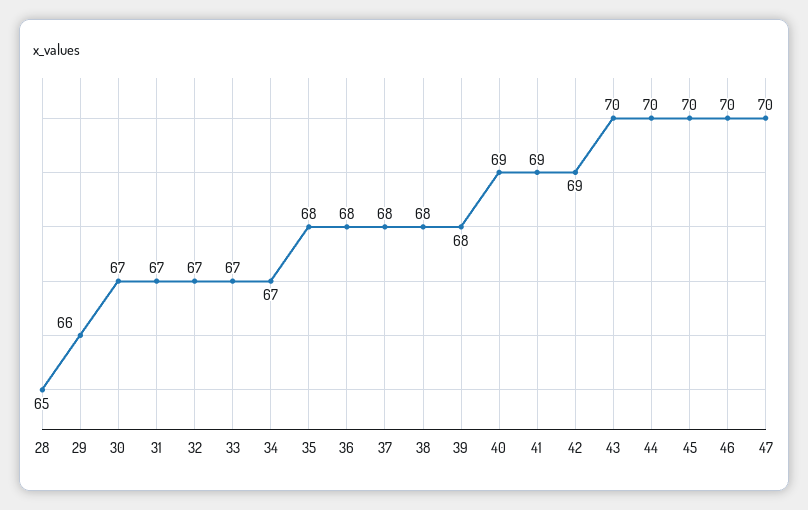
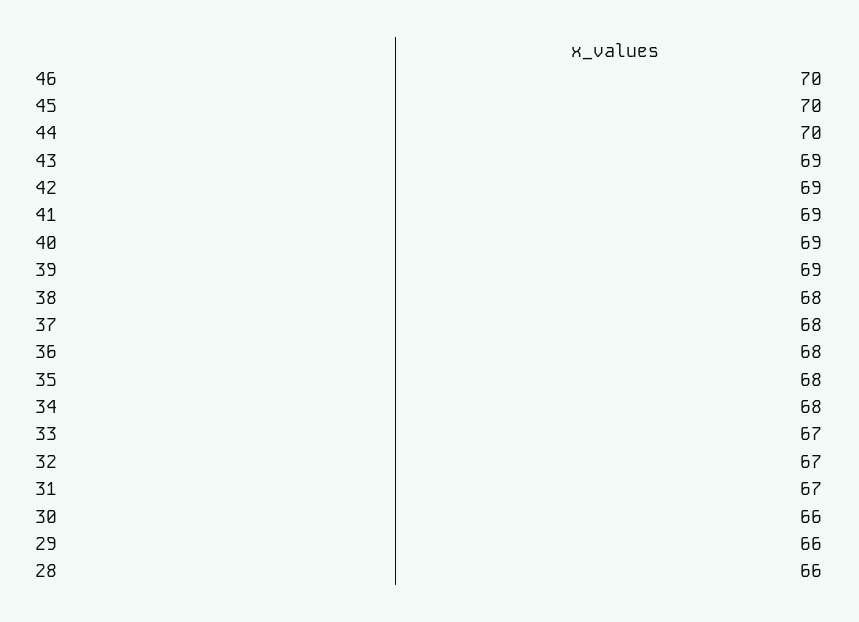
28: 65 -> 66
30: 67 -> 66
34: 67 -> 68
39: 68 -> 69
43: 70 -> 69
47: 70 -> none

